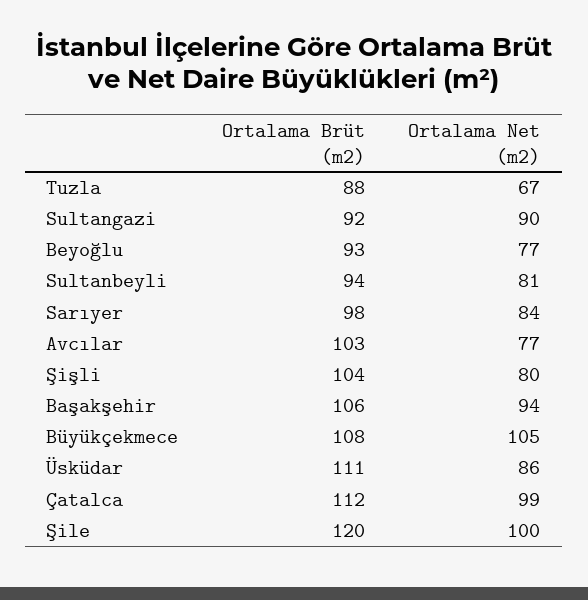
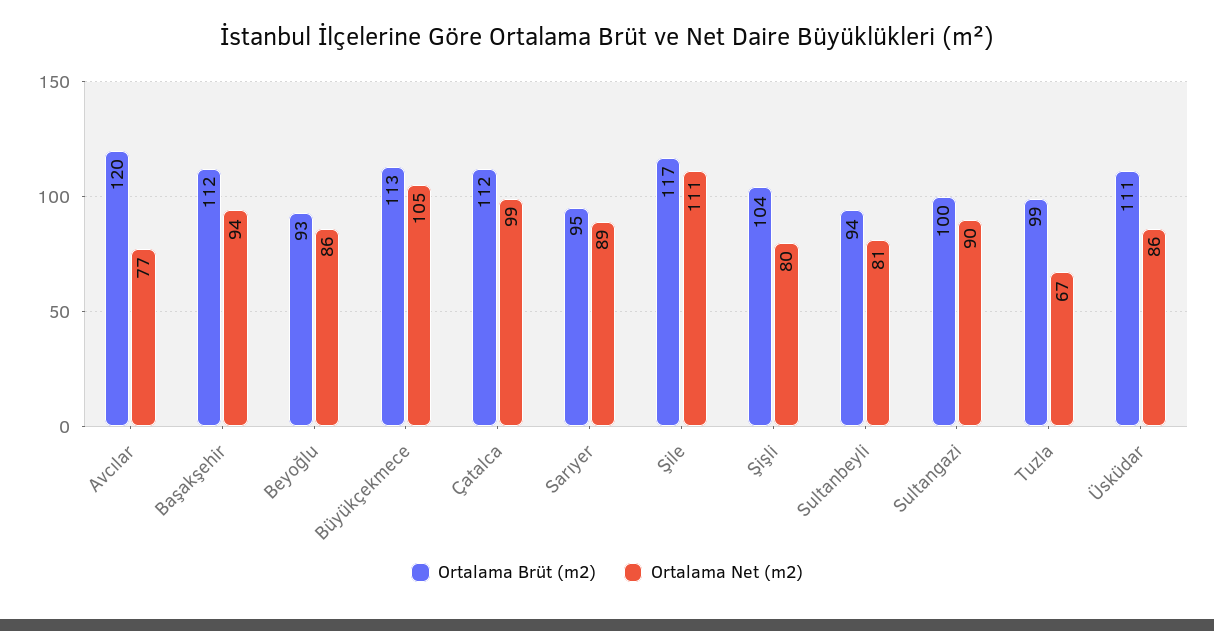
Ortalama Brüt (m2), Tuzla: 88 -> 99
Ortalama Brüt (m2), Sultangazi: 92 -> 100
Ortalama Net (m2), Beyoğlu: 77 -> 86
Ortalama Brüt (m2), Sarıyer: 98 -> 95
Ortalama Net (m2), Sarıyer: 84 -> 89
Ortalama Brüt (m2), Avcılar: 103 -> 120
Ortalama Brüt (m2), Başakşehir: 106 -> 112
Ortalama Brüt (m2), Büyükçekmece: 108 -> 113
Ortalama Brüt (m2), Şile: 120 -> 117
Ortalama Net (m2), Şile: 100 -> 111

